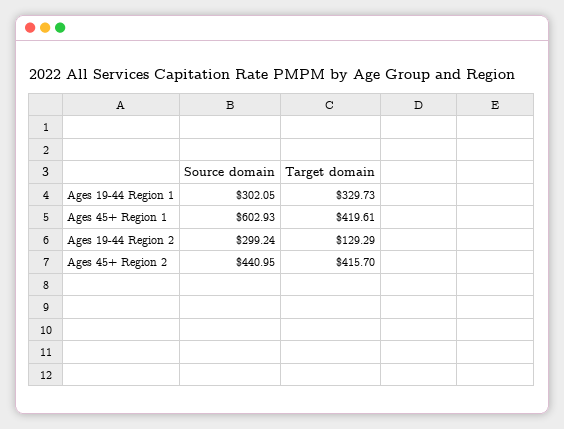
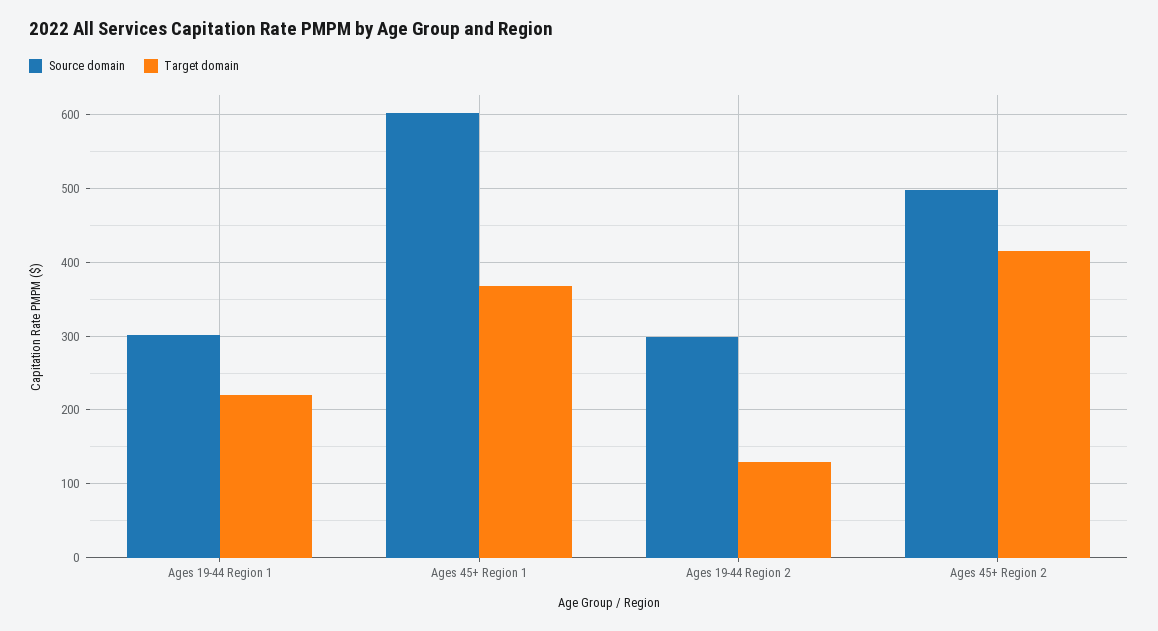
Target domain, Ages 19-44 Region 1: 329.73 -> 220
Target domain, Ages 45+ Region 1: 419.61 -> 370
Source domain, Ages 45+ Region 2: 440.95 -> 500

